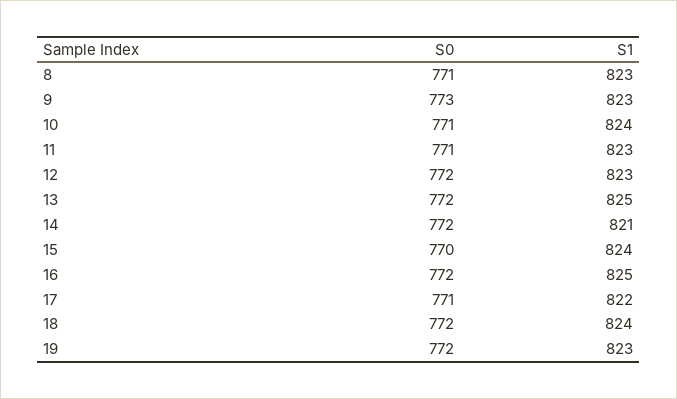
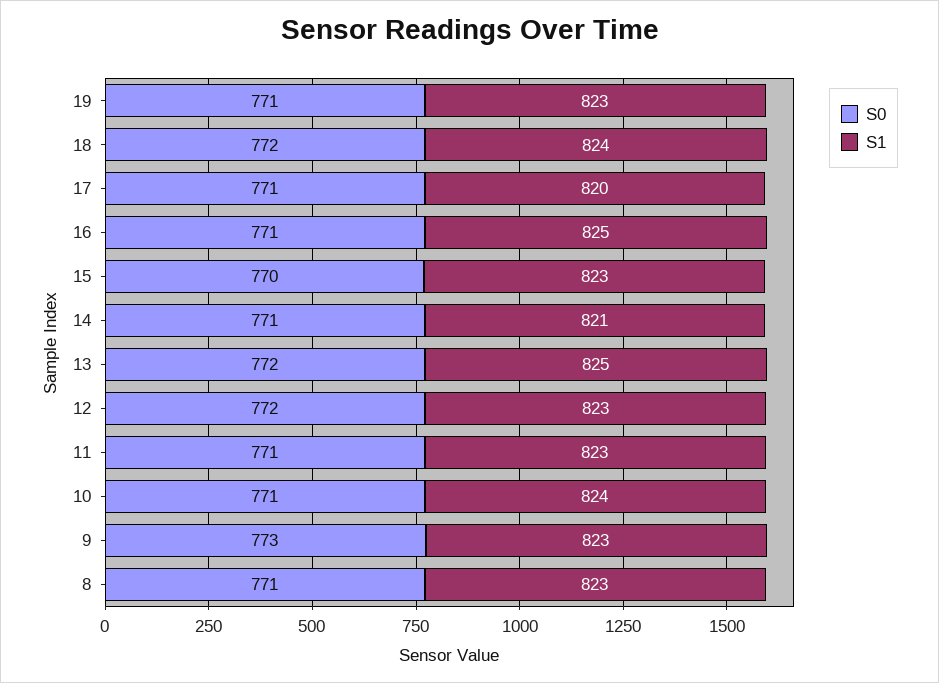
S0, 14: 772 -> 771
S1, 15: 824 -> 823
S0, 16: 772 -> 771
S1, 17: 822 -> 820
S0, 19: 772 -> 771

